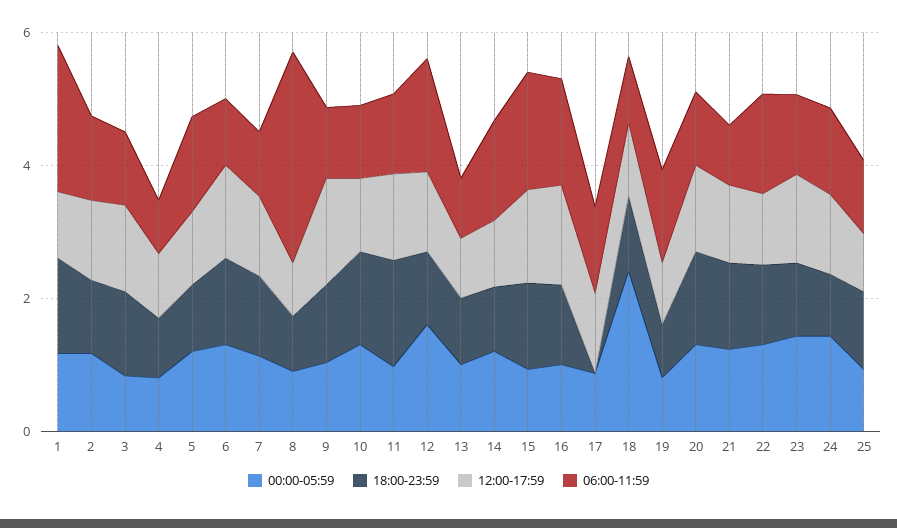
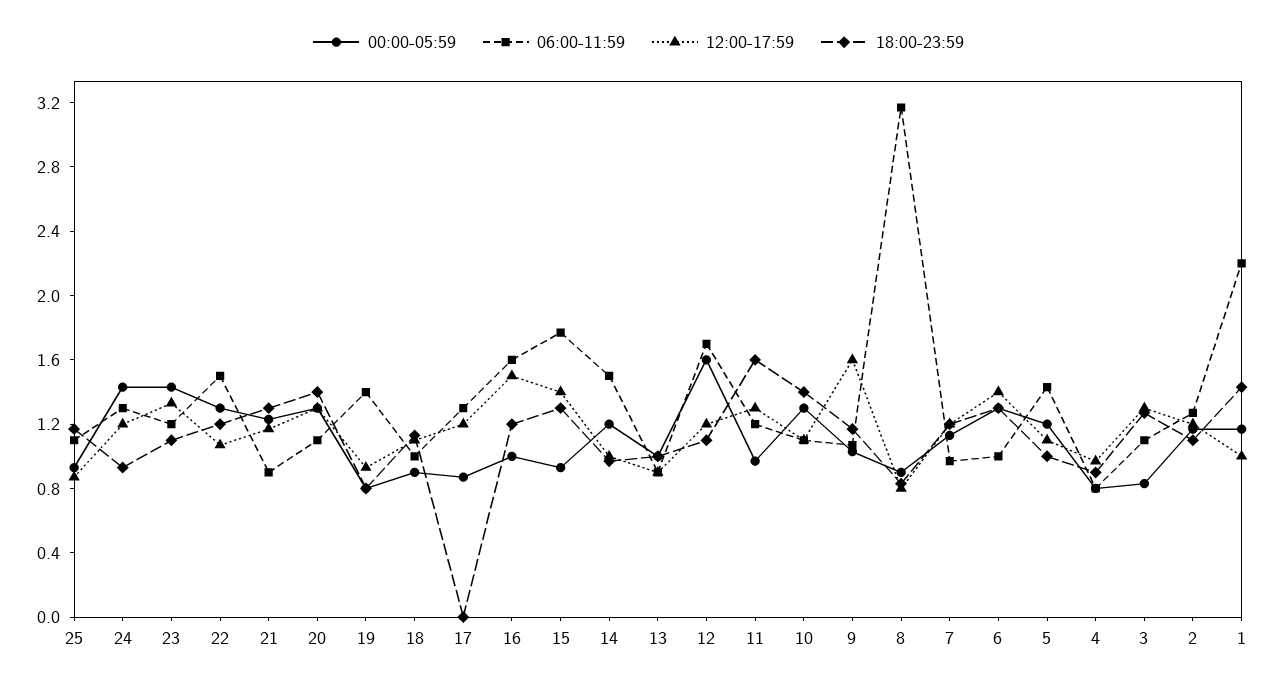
00:00-05:59, 18: 2.5 -> 0.9

